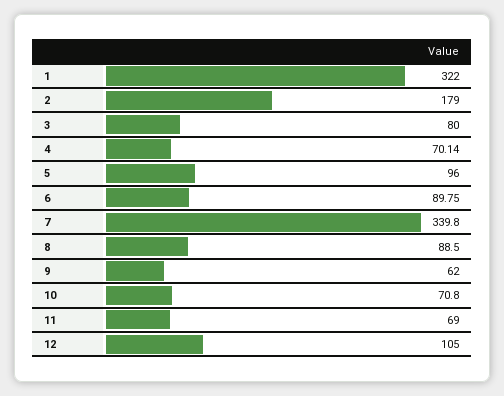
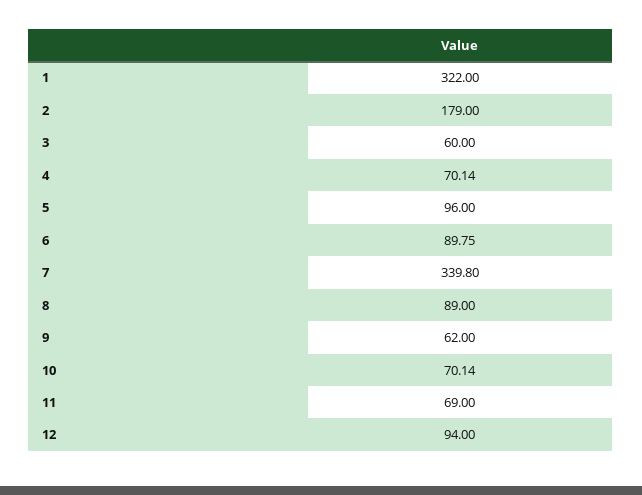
3: 80 -> 60
8: 88.5 -> 89
10: 70.8 -> 70.14
12: 105 -> 94

